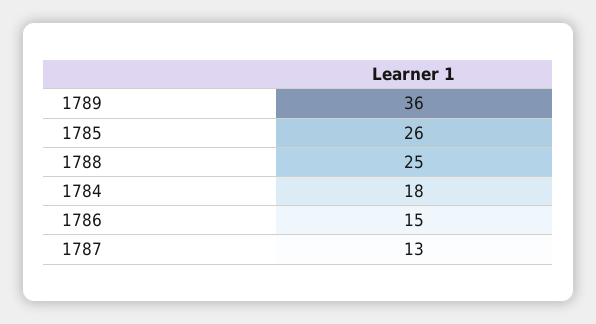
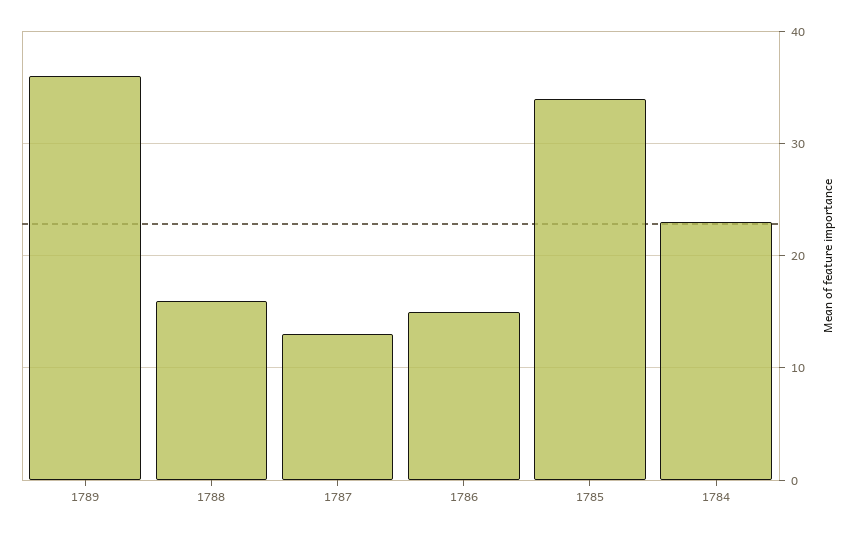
1785: 26 -> 34
1788: 25 -> 16
1784: 18 -> 23

